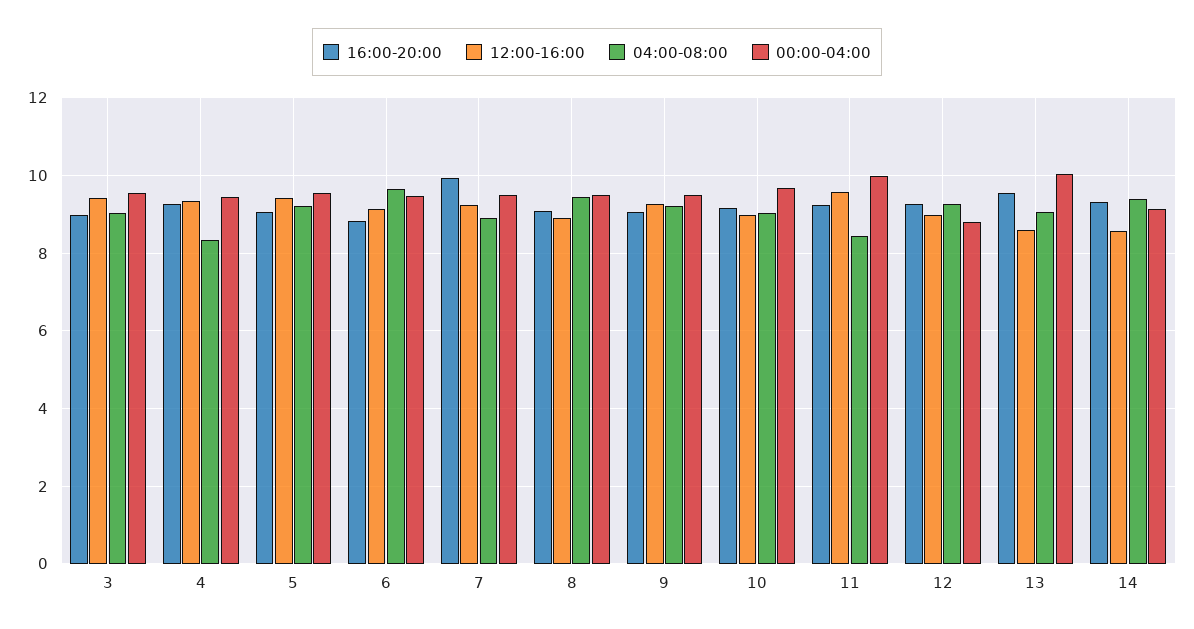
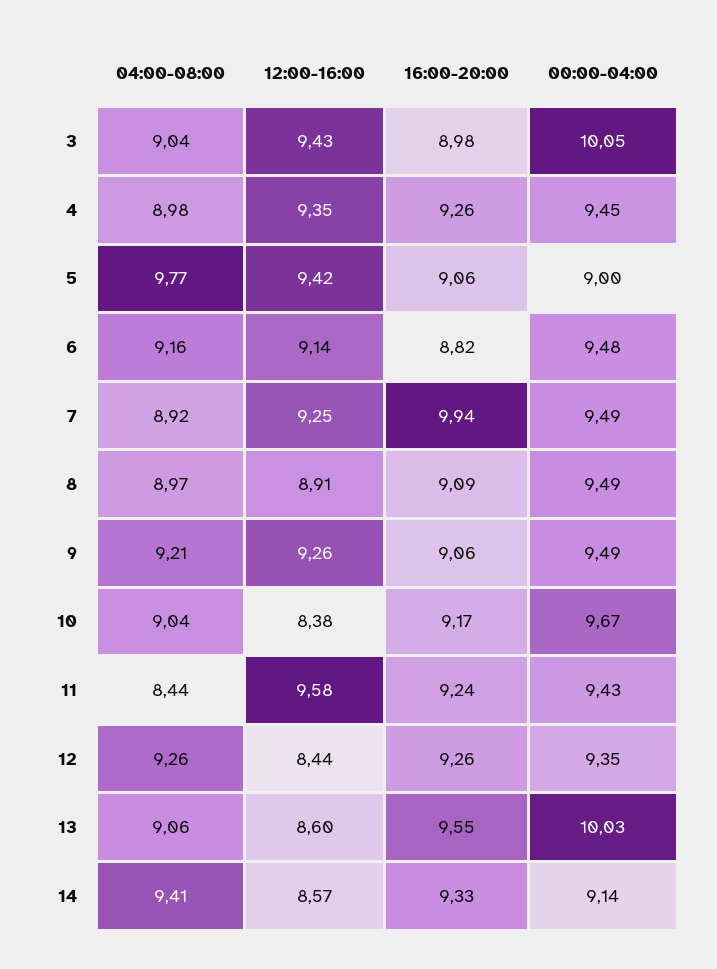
00:00-04:00, 3: 9.6 -> 10.05
04:00-08:00, 4: 8.4 -> 8.98
04:00-08:00, 5: 9.2 -> 9.77
00:00-04:00, 5: 9.6 -> 9
04:00-08:00, 6: 9.6 -> 9.16
04:00-08:00, 8: 9.4 -> 8.97
12:00-16:00, 10: 9 -> 8.38
00:00-04:00, 11: 10 -> 9.43
12:00-16:00, 12: 9 -> 8.44
00:00-04:00, 12: 8.8 -> 9.35

